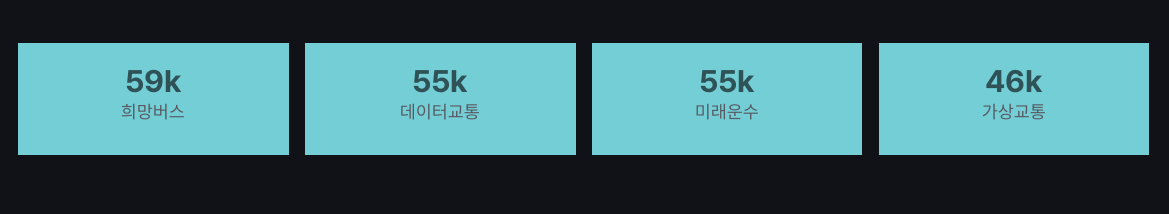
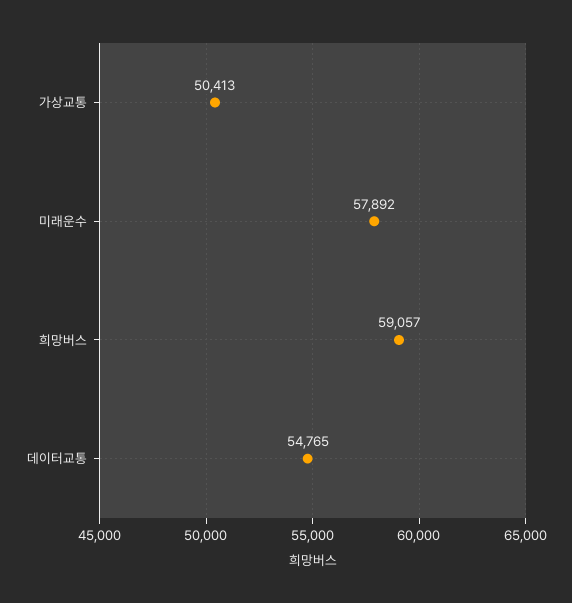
미래운수: 55000 -> 57892
가상교통: 46000 -> 50413

